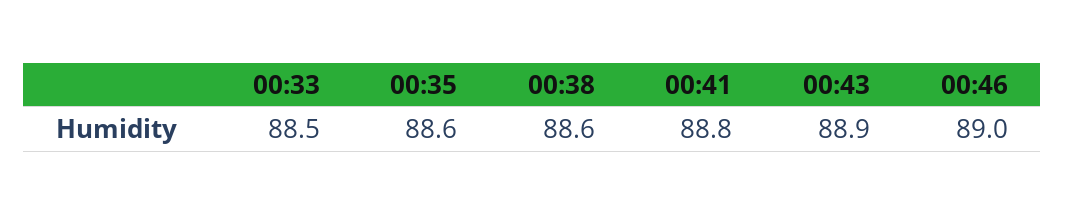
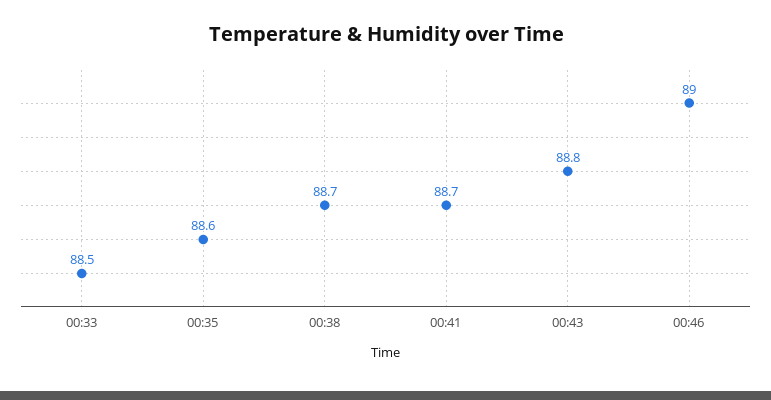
00:38: 88.6 -> 88.7
00:41: 88.8 -> 88.7
00:43: 88.9 -> 88.8

